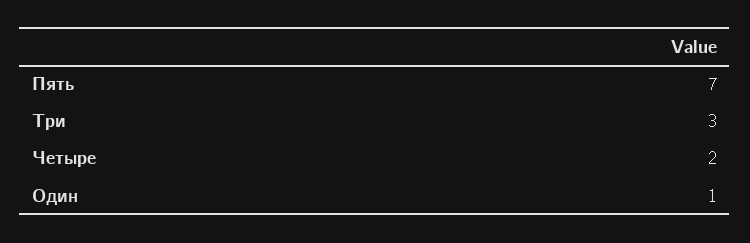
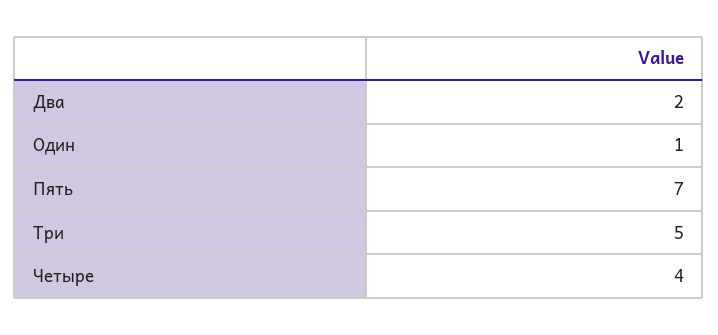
Три: 3 -> 5
Четыре: 2 -> 4
Два: none -> 2

